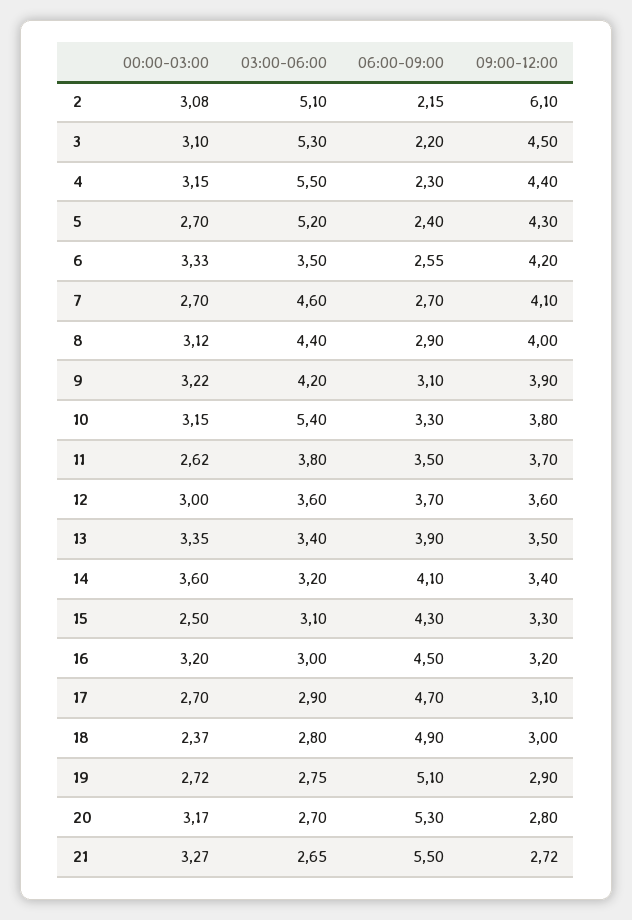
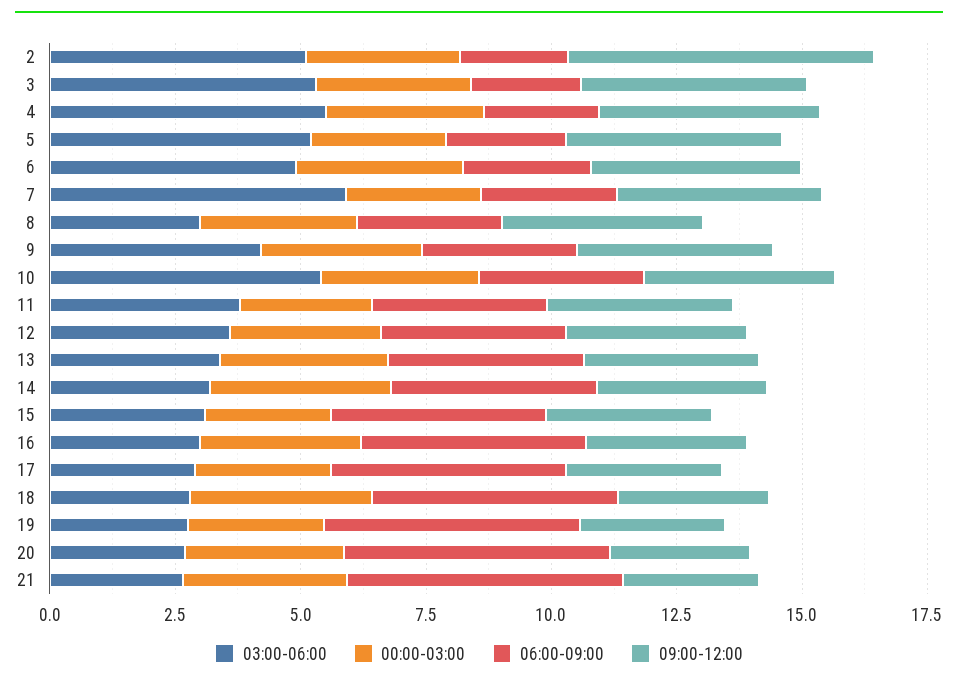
03:00-06:00, 6: 3.5 -> 5
03:00-06:00, 7: 4.6 -> 6
03:00-06:00, 8: 4.4 -> 3
00:00-03:00, 18: 2.37 -> 3.5

